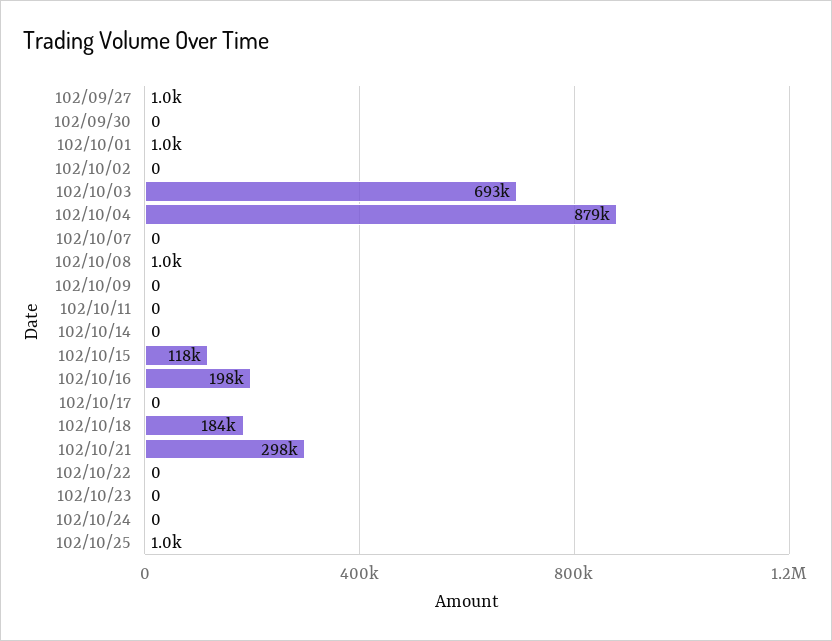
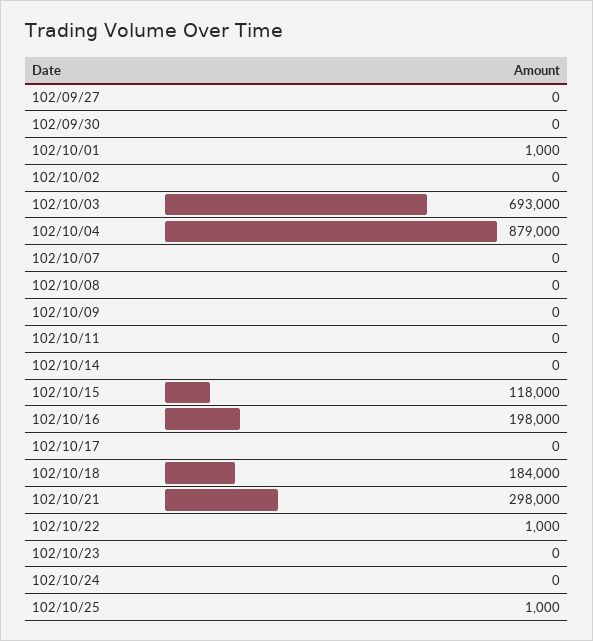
102/09/27: 1000 -> 0
102/10/08: 1000 -> 0
102/10/22: 0 -> 1000

